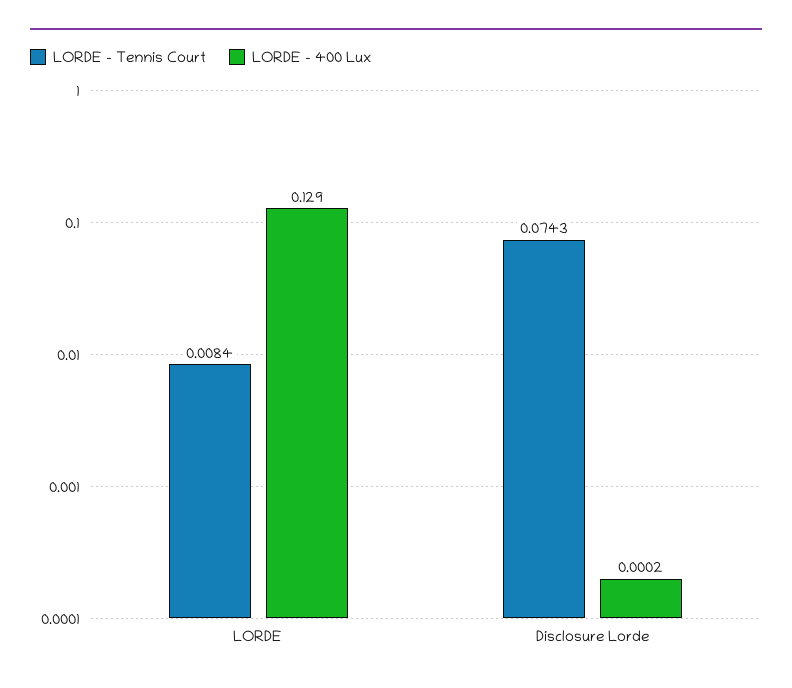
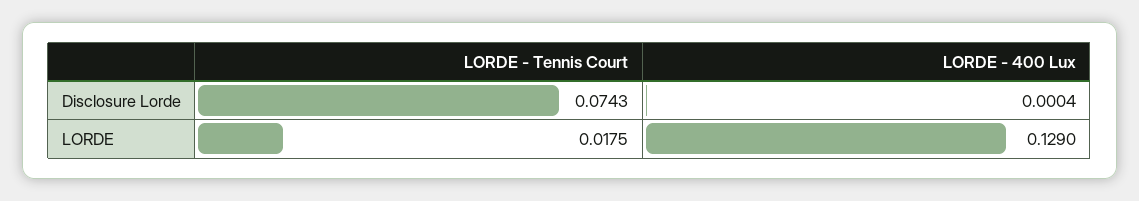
LORDE - Tennis Court, LORDE: 0.0084 -> 0.0175
LORDE - 400 Lux, Disclosure Lorde: 0.0002 -> 0.0004

